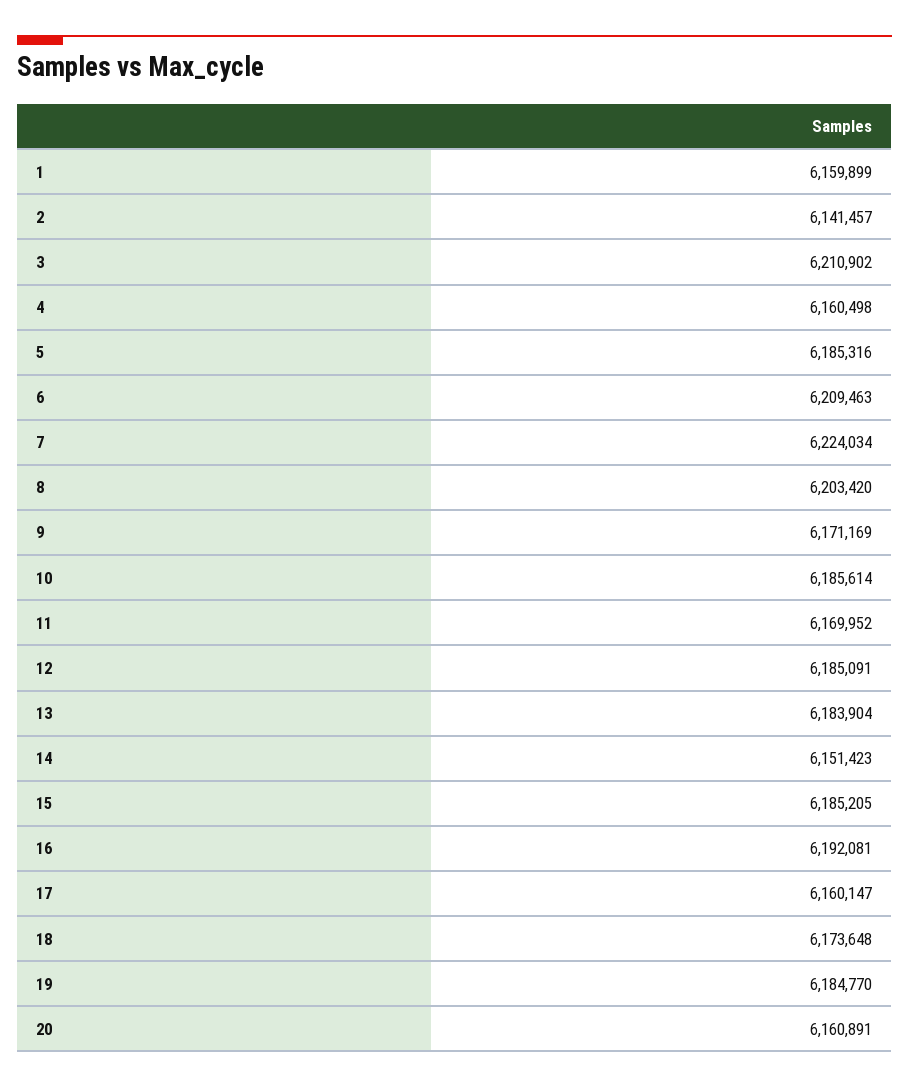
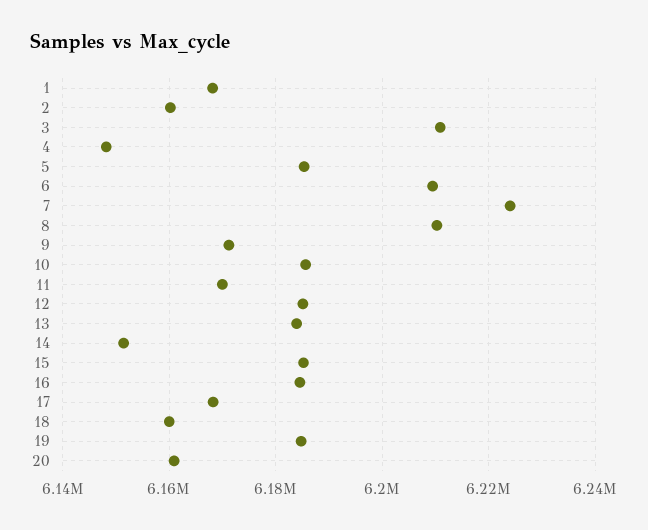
1: 6159899 -> 6168000
2: 6141457 -> 6160000
4: 6160498 -> 6148000
8: 6203420 -> 6210000
16: 6192081 -> 6184000
17: 6160147 -> 6168000
18: 6173648 -> 6160000

